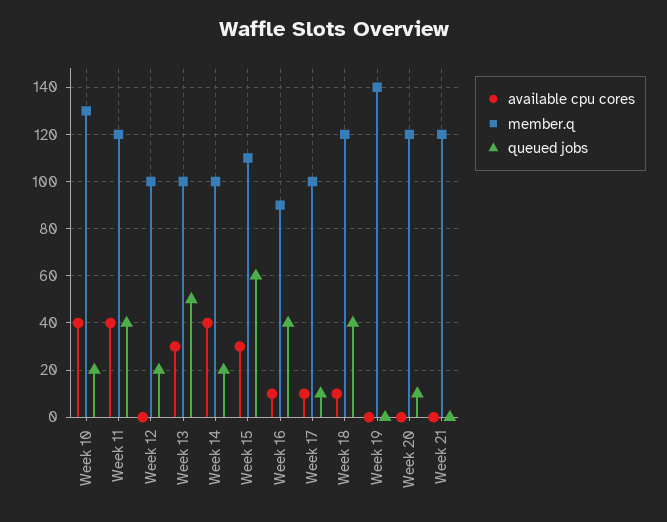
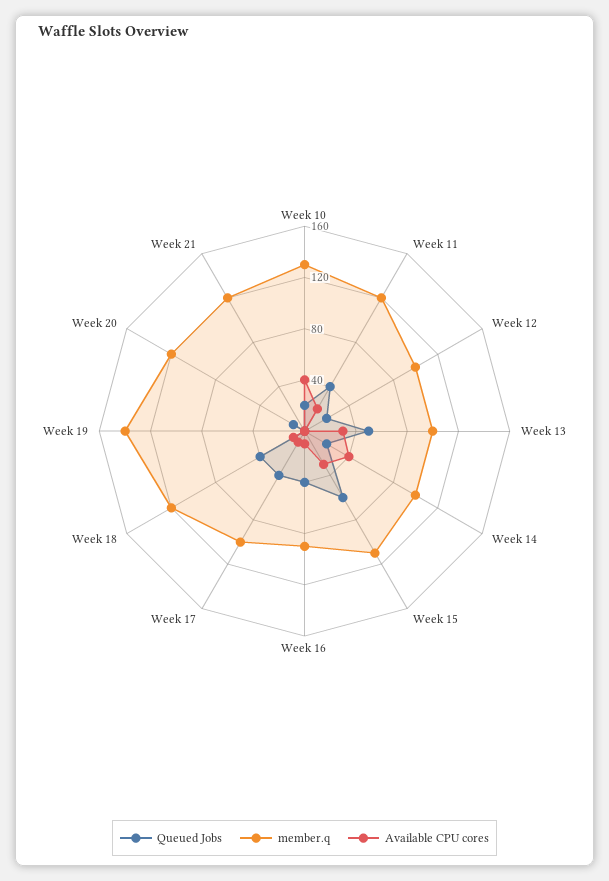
available cpu cores, Week 11: 40 -> 20
queued jobs, Week 17: 10 -> 40

